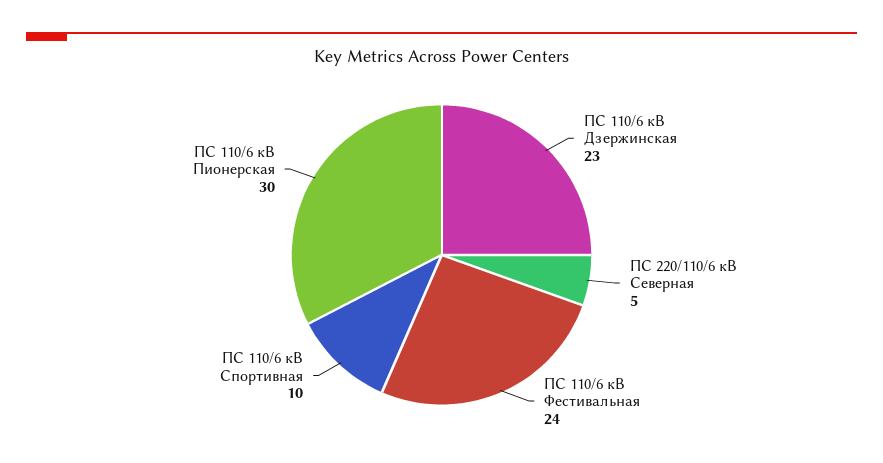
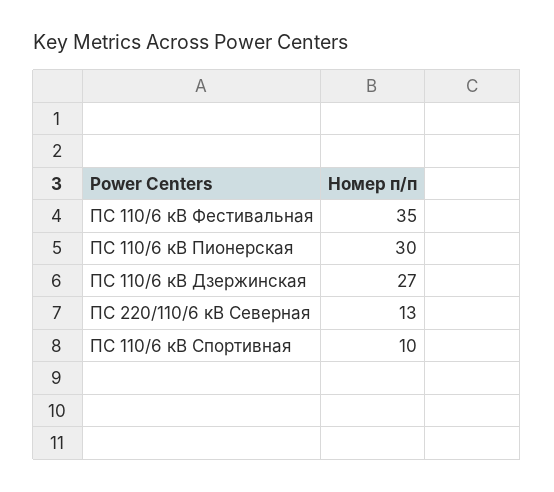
ПС 110/6 кВ Дзержинская: 23 -> 27
ПС 220/110/6 кВ Северная: 5 -> 13
ПС 110/6 кВ Фестивальная: 24 -> 35

